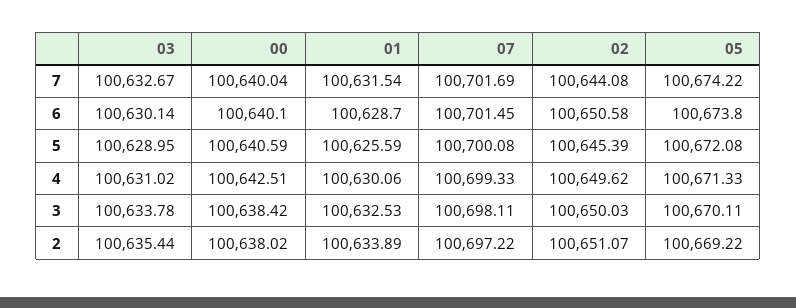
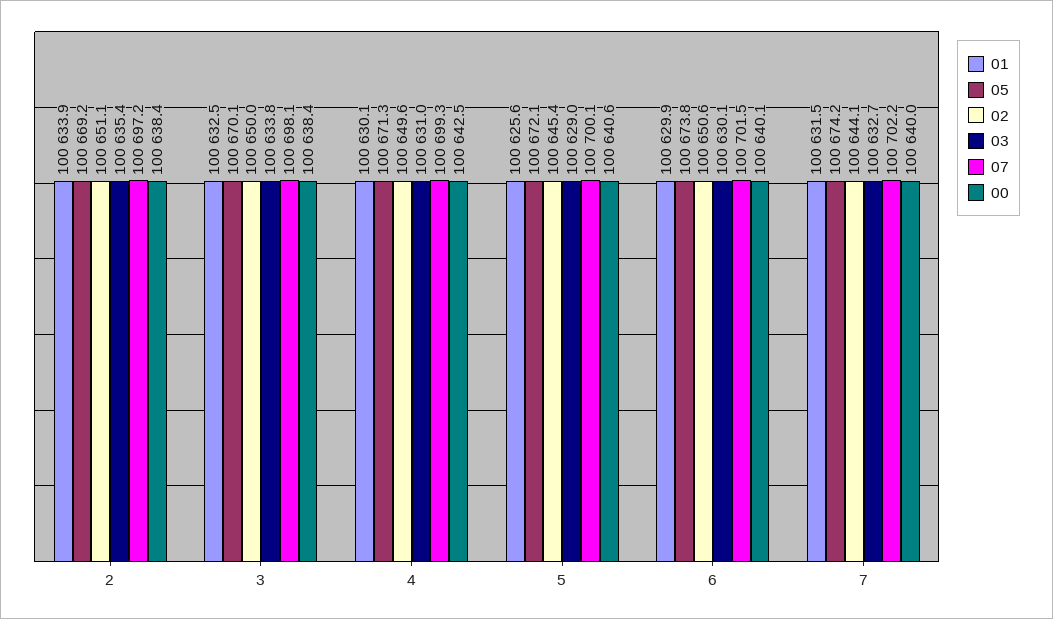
07, 7: 100701.69 -> 100702.2
01, 6: 100628.7 -> 100629.9
00, 2: 100638.02 -> 100638.4

